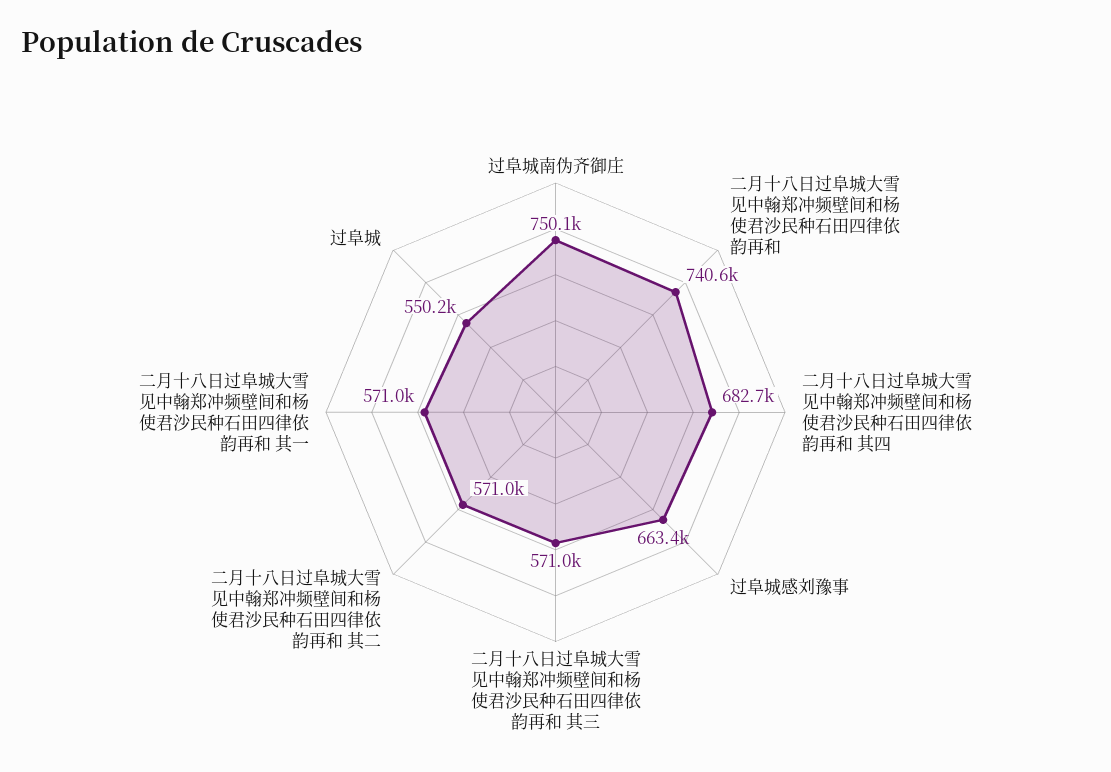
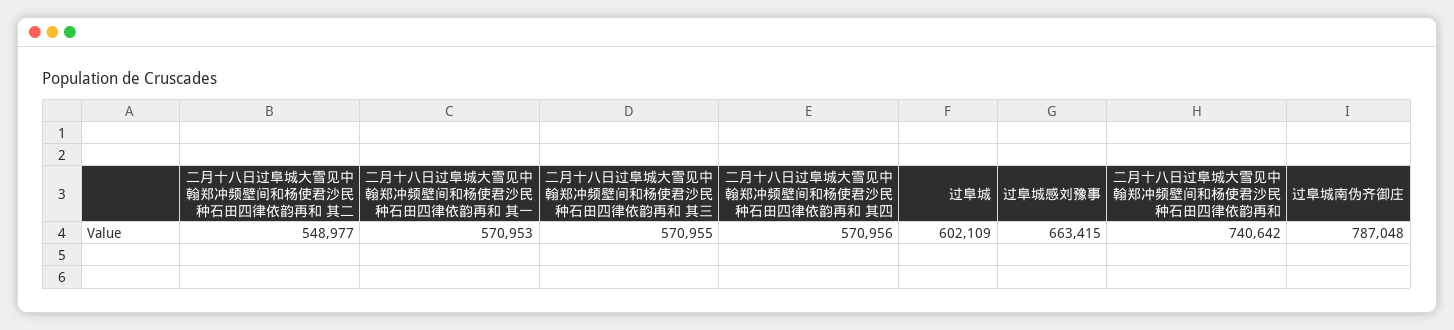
过阜城南伪齐御庄: 750100 -> 787048
二月十八日过阜城大雪见中翰郑冲频壁间和杨使君沙民种石田四律依韵再和 其四: 682700 -> 570956
二月十八日过阜城大雪见中翰郑冲频壁间和杨使君沙民种石田四律依韵再和 其二: 571000 -> 548977
过阜城: 550200 -> 602109

